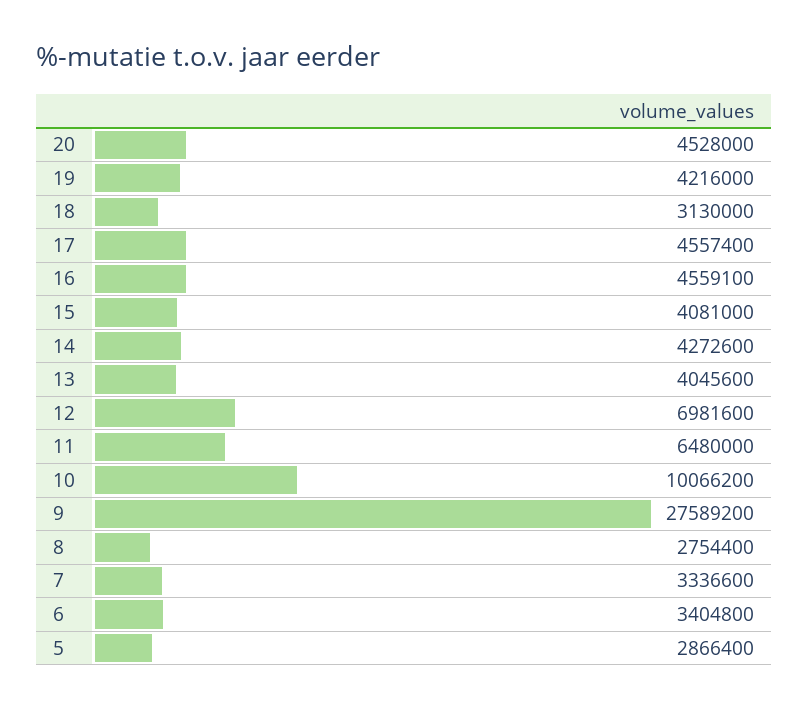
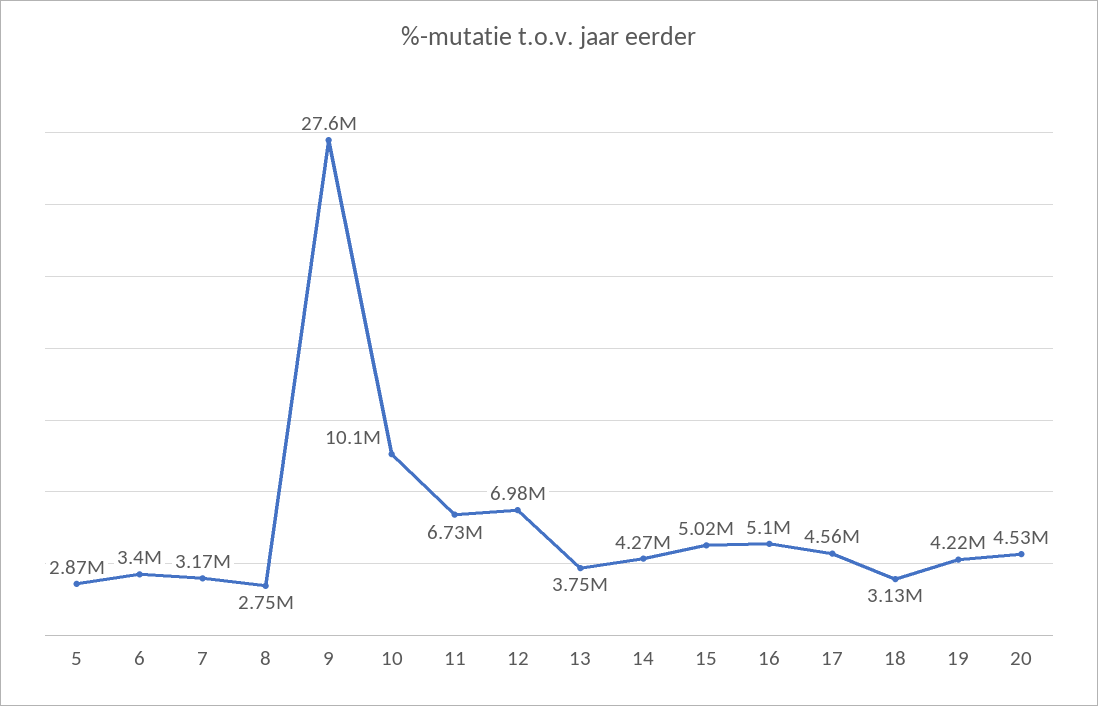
16: 4559100 -> 5100000
15: 4081000 -> 5020000
13: 4045600 -> 3750000
11: 6480000 -> 6730000
7: 3336600 -> 3170000

